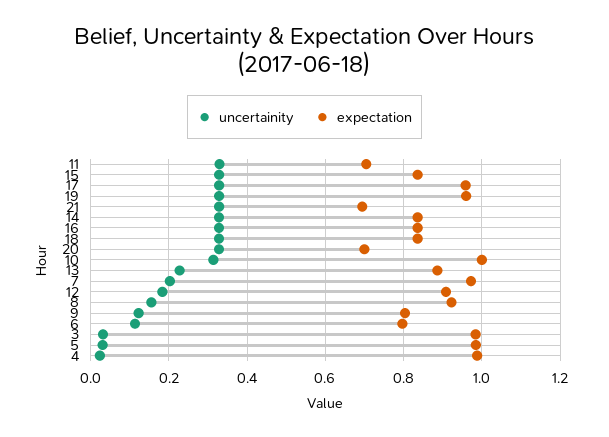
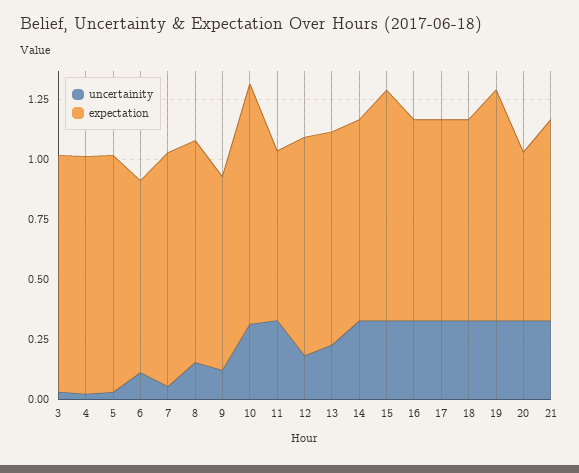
expectation, 15: 0.84 -> 0.95
expectation, 17: 0.96 -> 0.85
expectation, 21: 0.7 -> 0.85
uncertainity, 7: 0.2 -> 0.05

